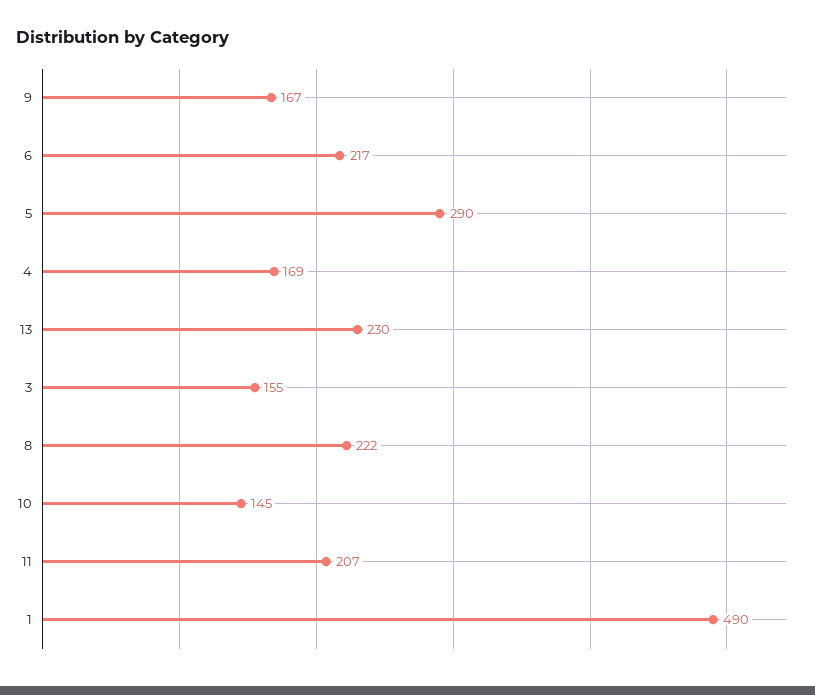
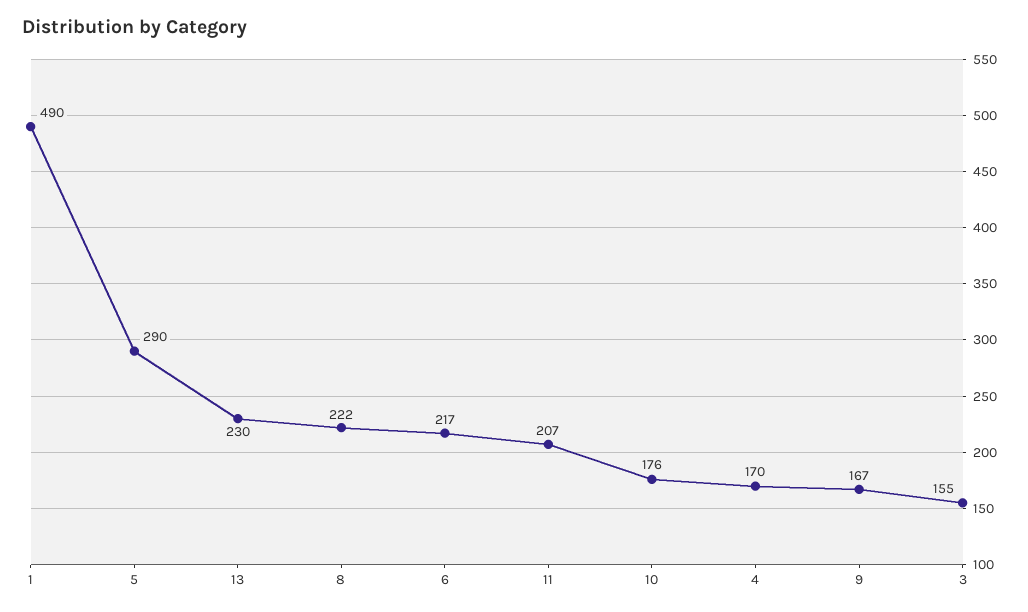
4: 169 -> 170
10: 145 -> 176

